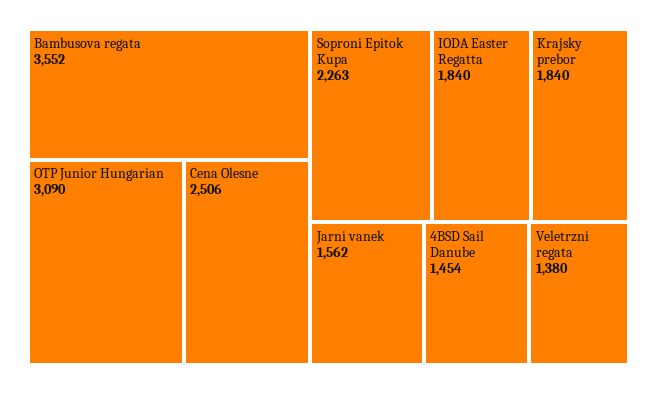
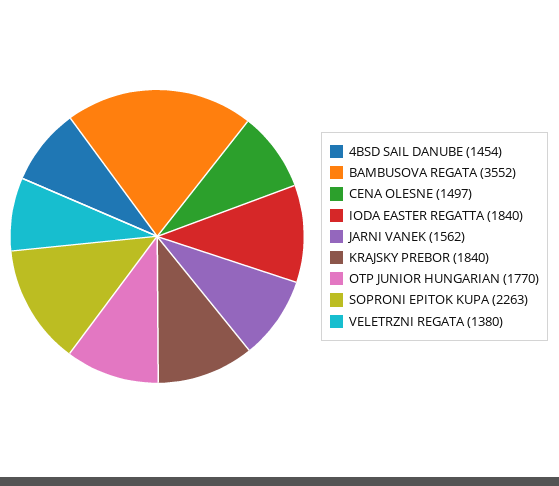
OTP Junior Hungarian: 3090 -> 1770
Cena Olesne: 2506 -> 1497

